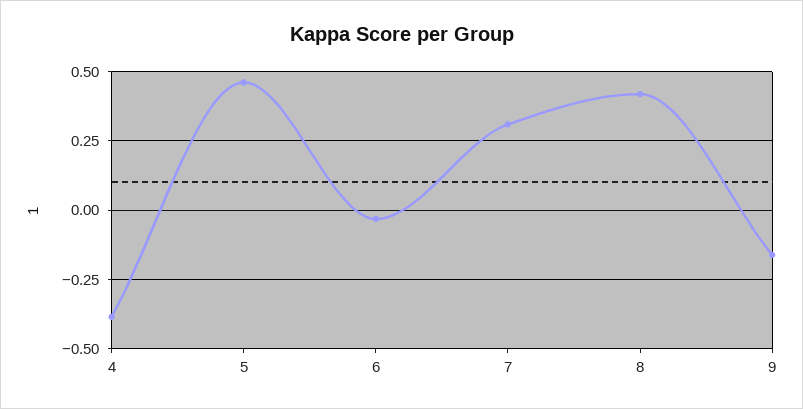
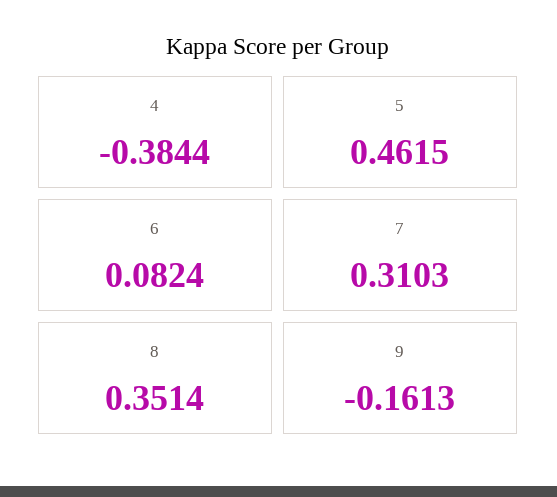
6: -0.025 -> 0.0824
8: 0.425 -> 0.3514

